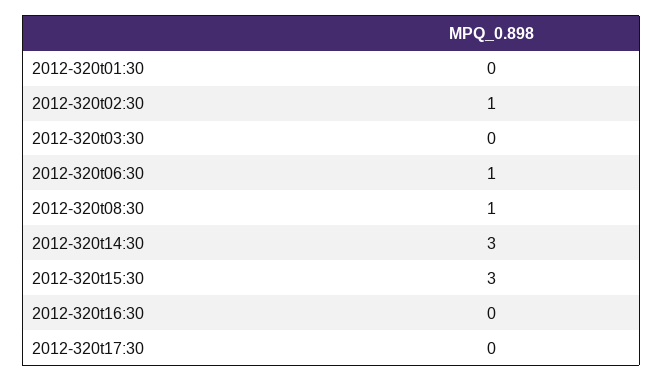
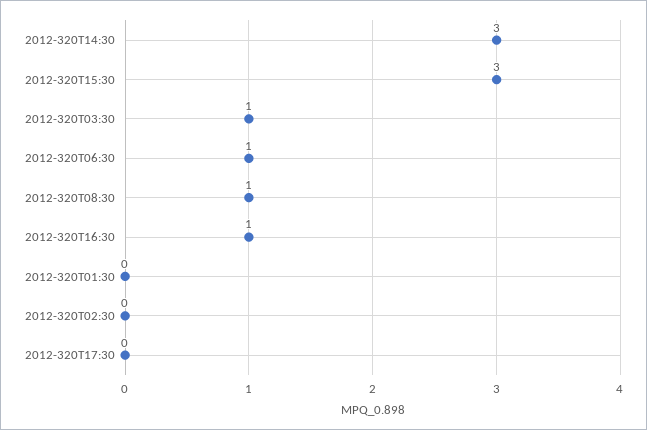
2012-320t02:30: 1 -> 0
2012-320t03:30: 0 -> 1
2012-320t16:30: 0 -> 1

